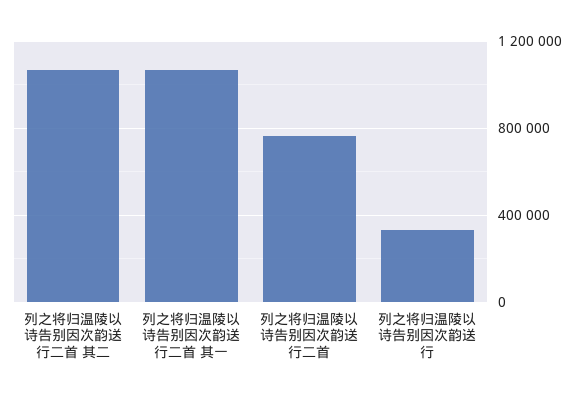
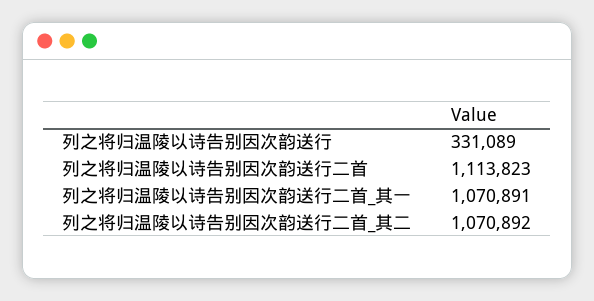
列之将归温陵以诗告别因次韵送行二首: 750000 -> 1113823

